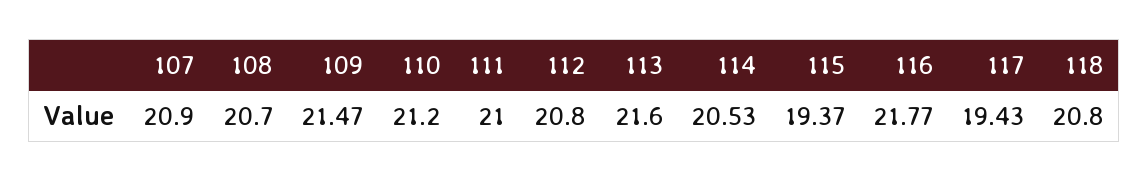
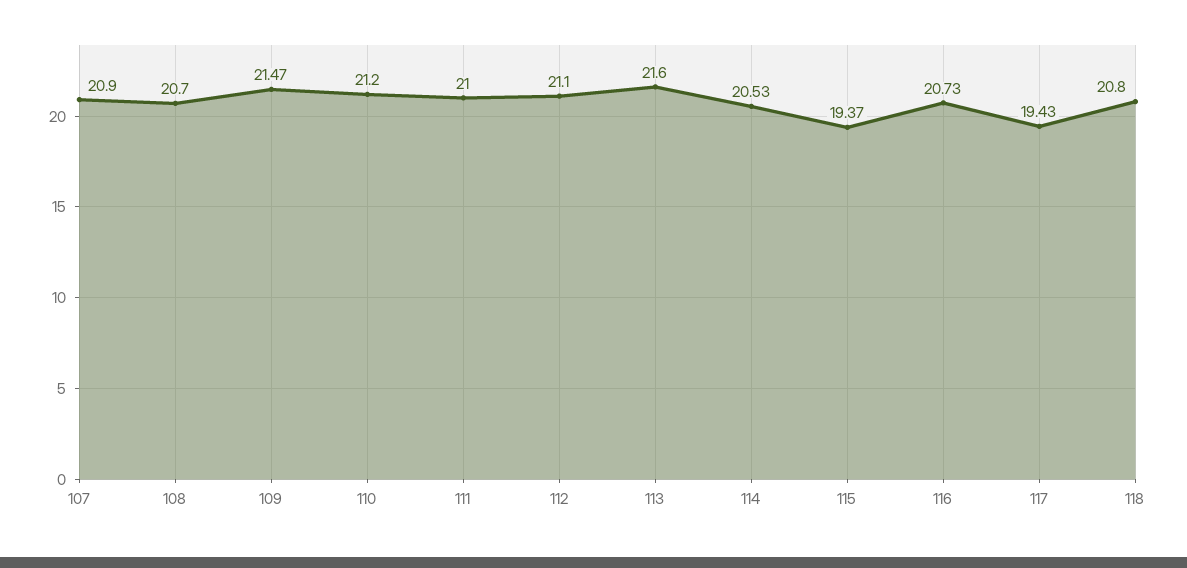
112: 20.8 -> 21.1
116: 21.77 -> 20.73

